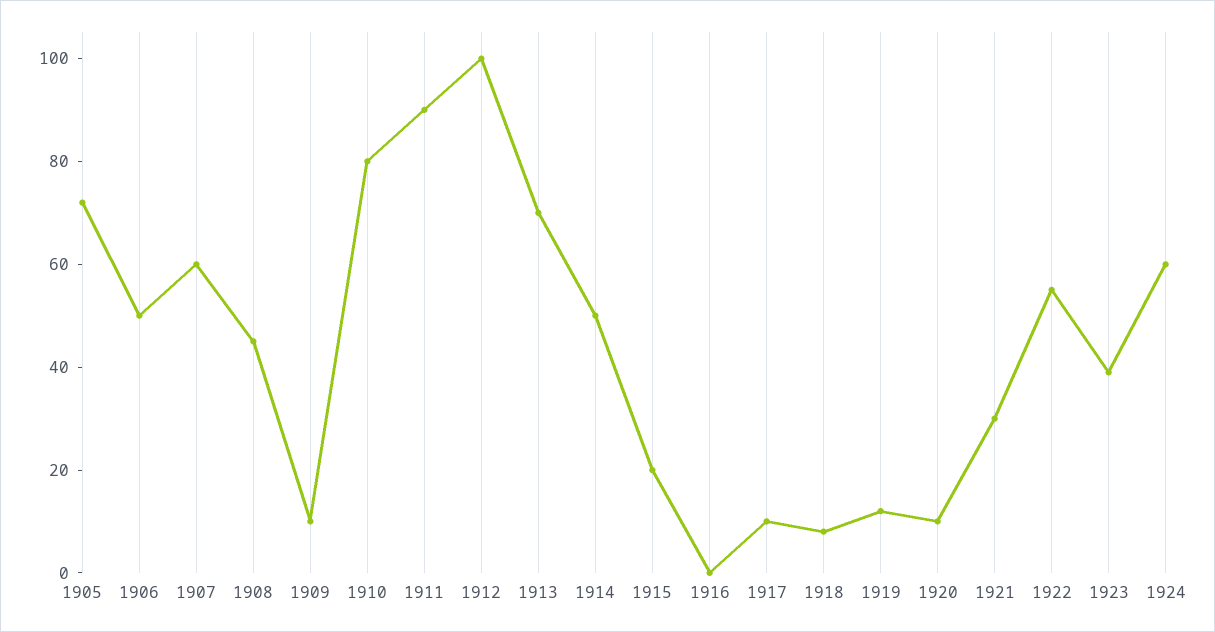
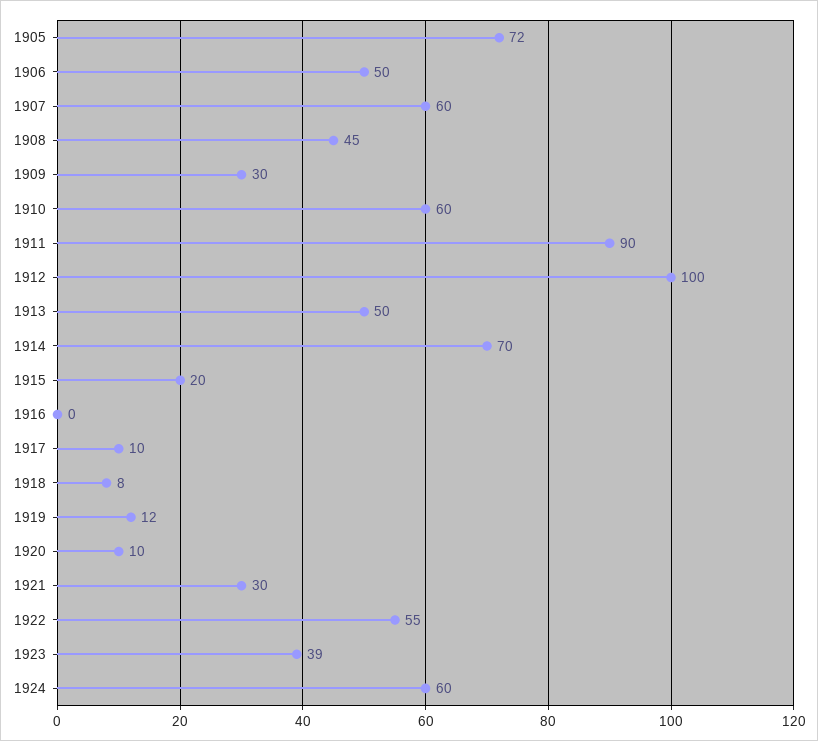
1909: 10 -> 30
1910: 80 -> 60
1913: 70 -> 50
1914: 50 -> 70

